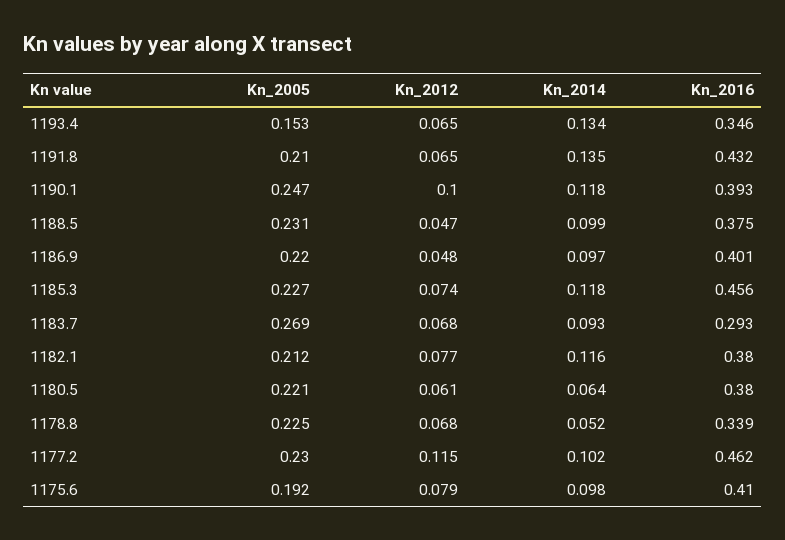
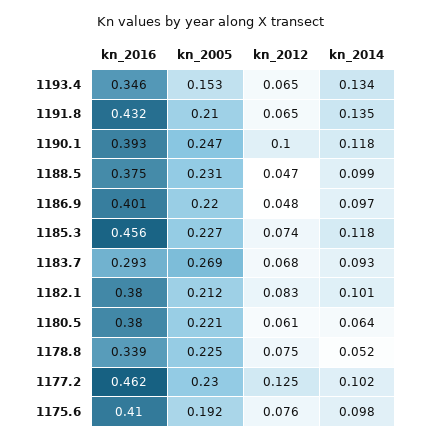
Kn_2012, 1182.1: 0.077 -> 0.083
Kn_2014, 1182.1: 0.116 -> 0.101
Kn_2012, 1178.8: 0.068 -> 0.075
Kn_2012, 1177.2: 0.115 -> 0.125
Kn_2012, 1175.6: 0.079 -> 0.076

